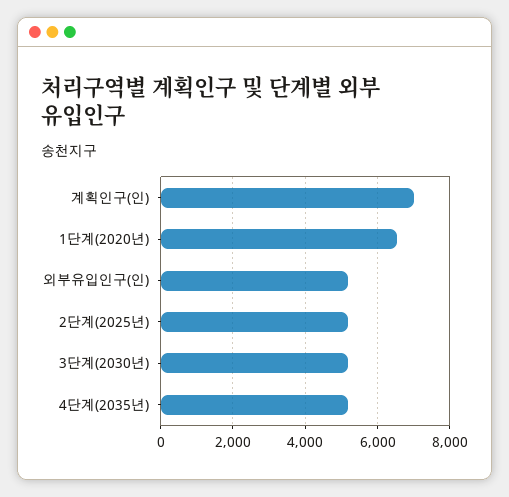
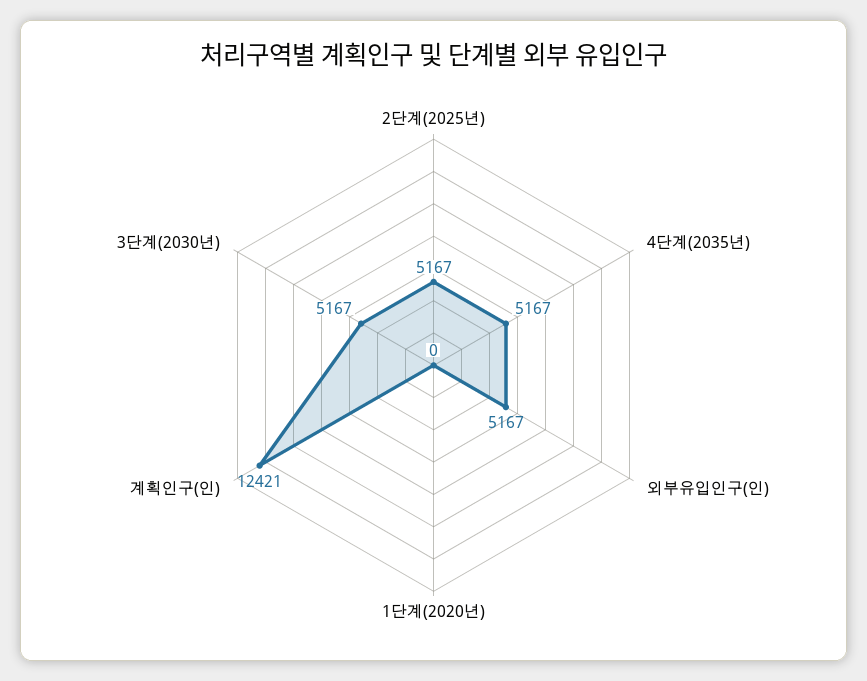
계획인구(인): 7000 -> 12421
1단계(2020년): 6600 -> 0

